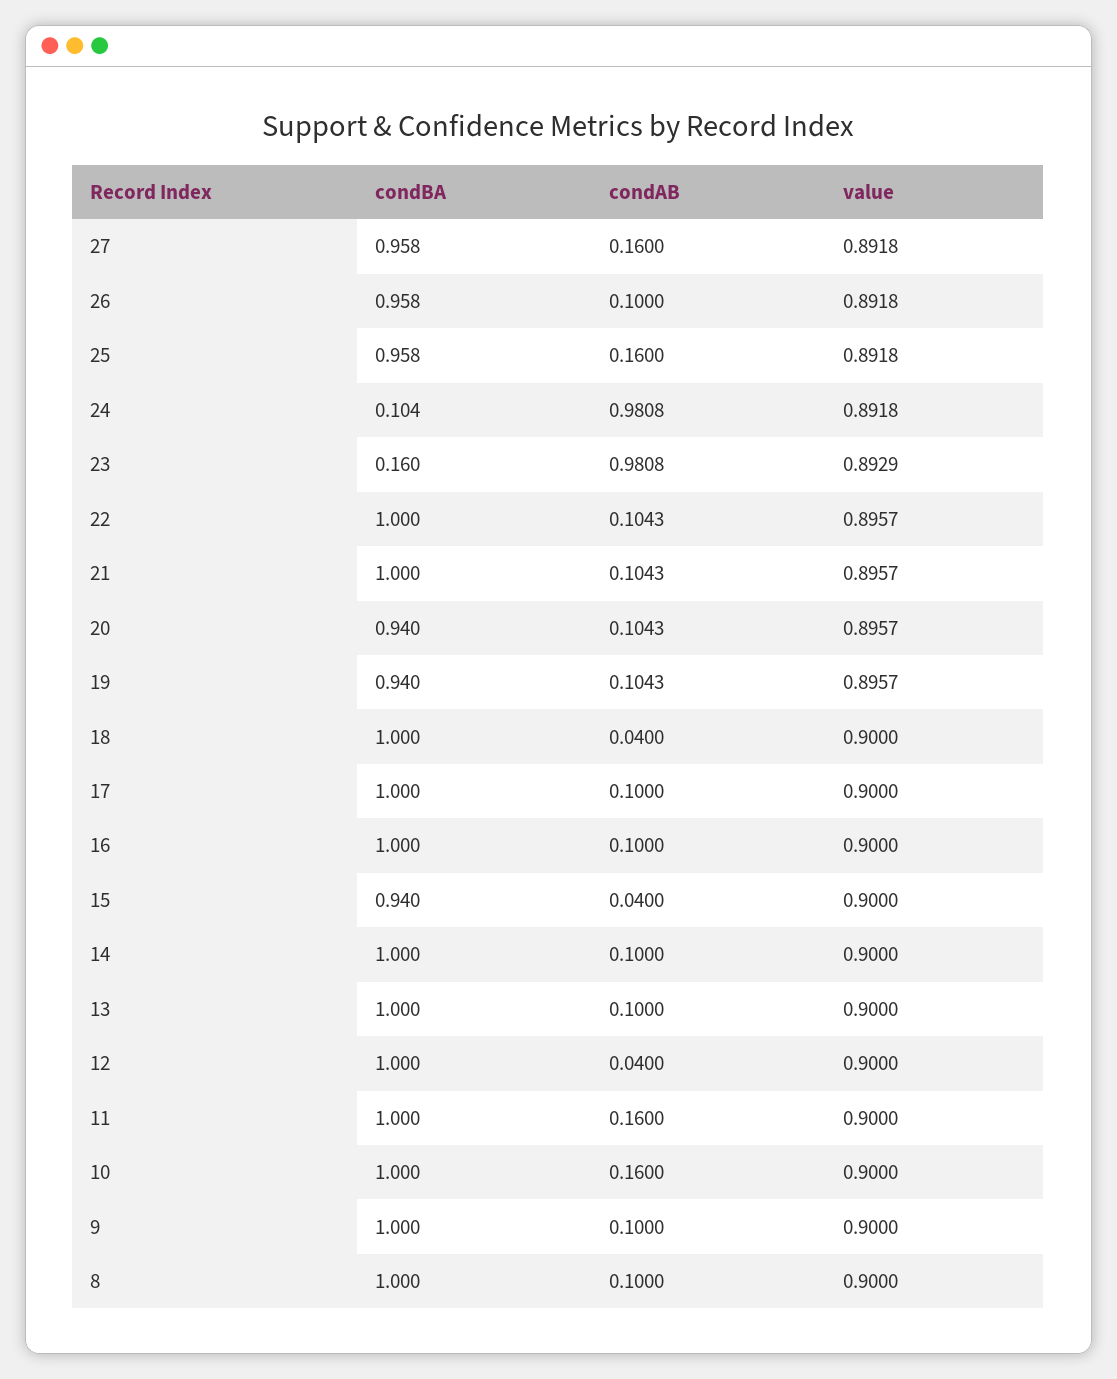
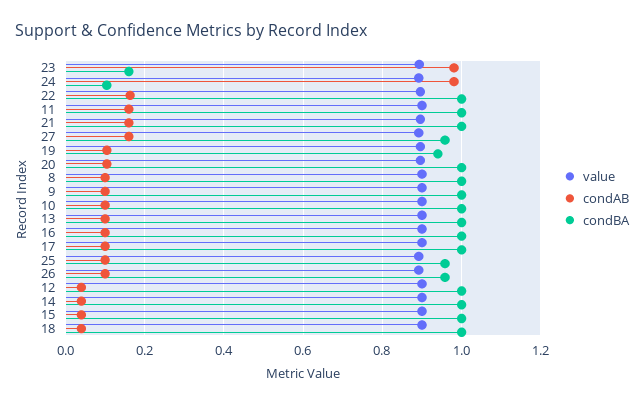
condAB, 25: 0.16 -> 0.1
condAB, 22: 0.1043 -> 0.16
condAB, 21: 0.1043 -> 0.16
condBA, 20: 0.94 -> 1
condBA, 15: 0.94 -> 1
condAB, 14: 0.1 -> 0.04
condAB, 10: 0.16 -> 0.1

